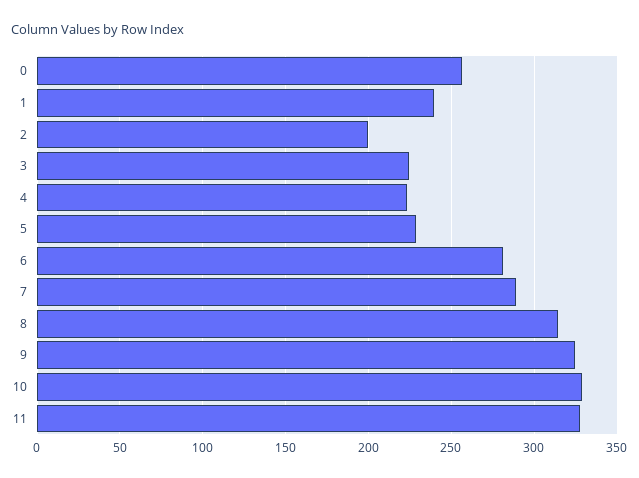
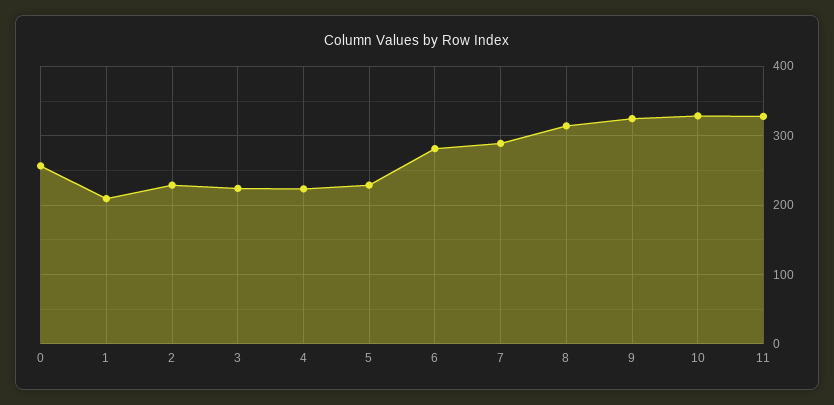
1: 240 -> 210
2: 200 -> 230

